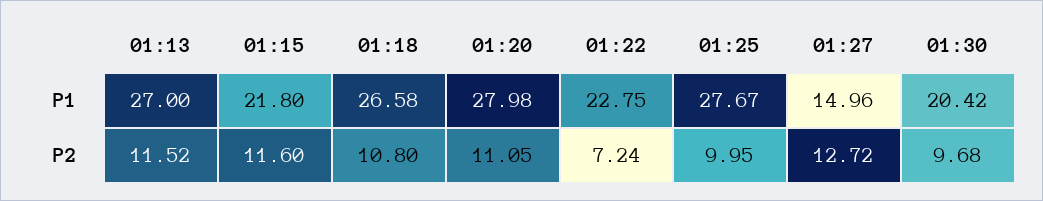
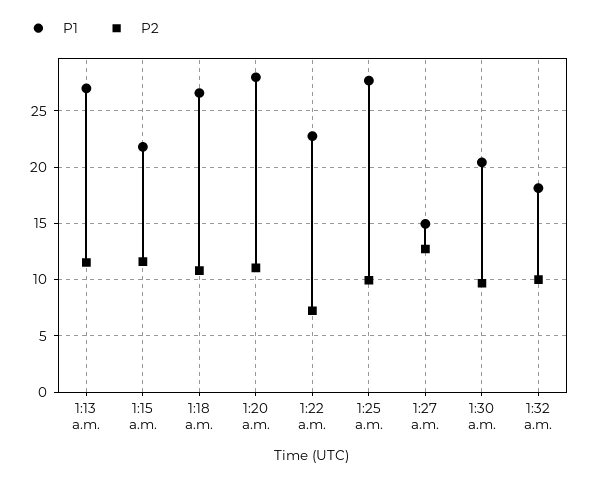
P1, 1:32 a.m.: none -> 18
P2, 1:32 a.m.: none -> 10

